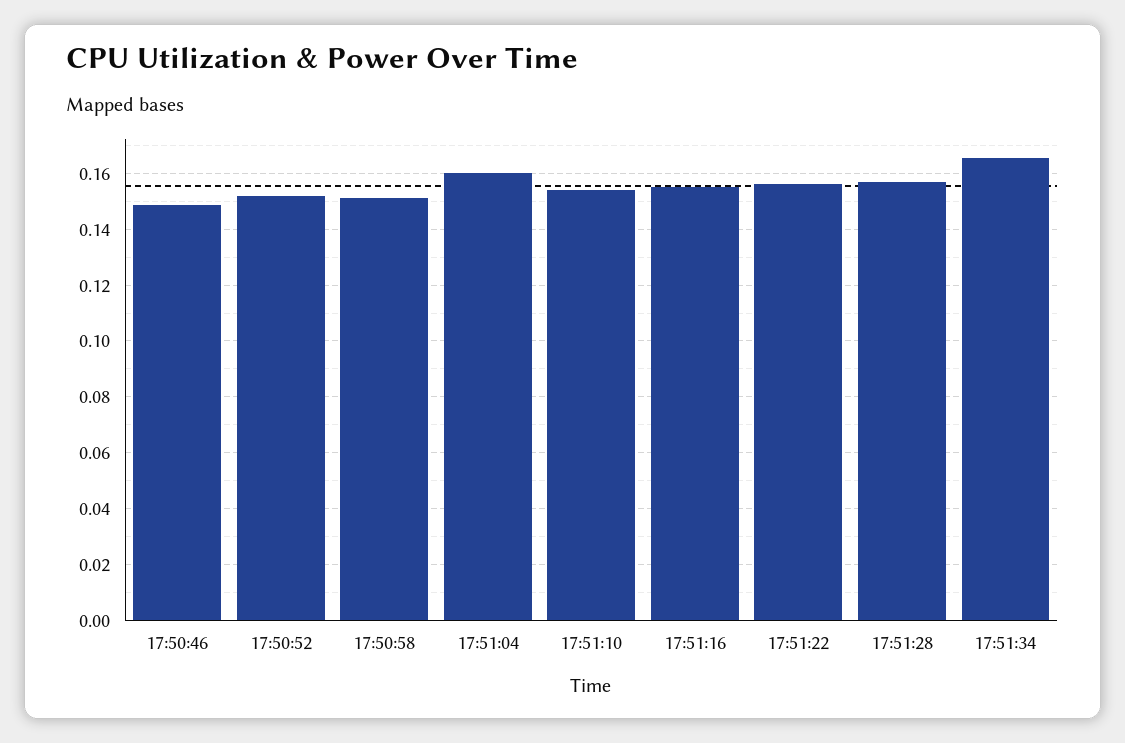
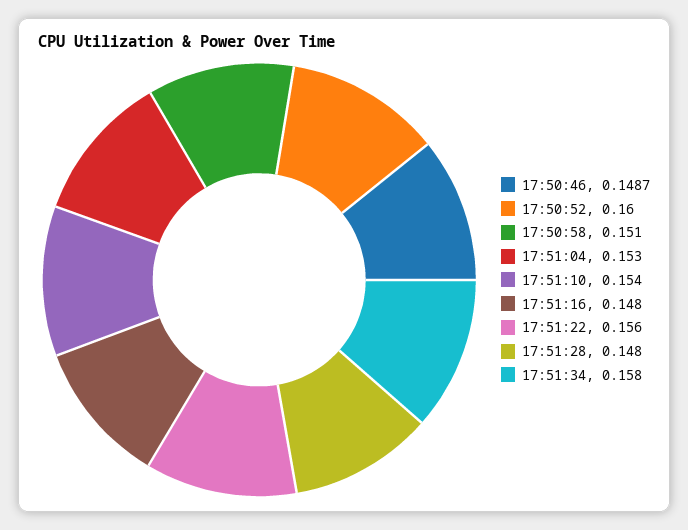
17:50:52: 0.1525 -> 0.16
17:51:04: 0.16 -> 0.153
17:51:16: 0.155 -> 0.148
17:51:28: 0.1575 -> 0.148
17:51:34: 0.165 -> 0.158

